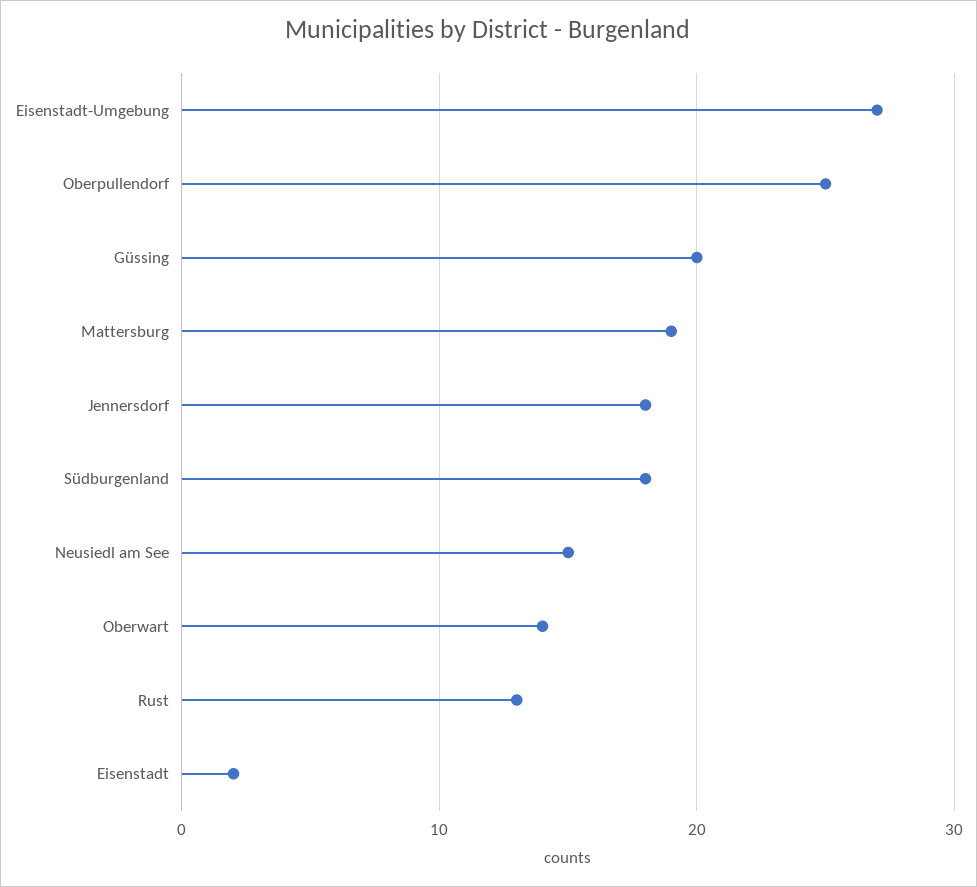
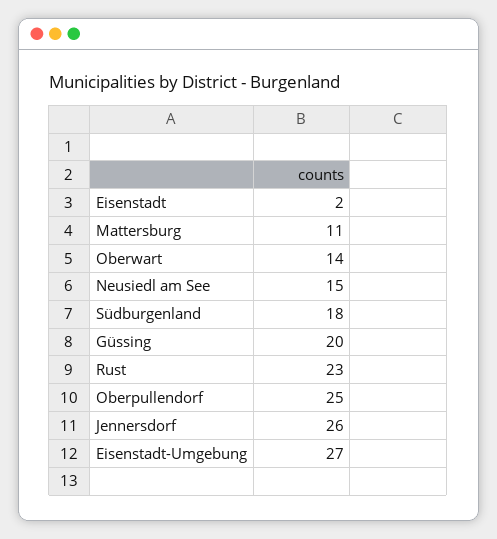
Mattersburg: 19 -> 11
Jennersdorf: 18 -> 26
Rust: 13 -> 23

